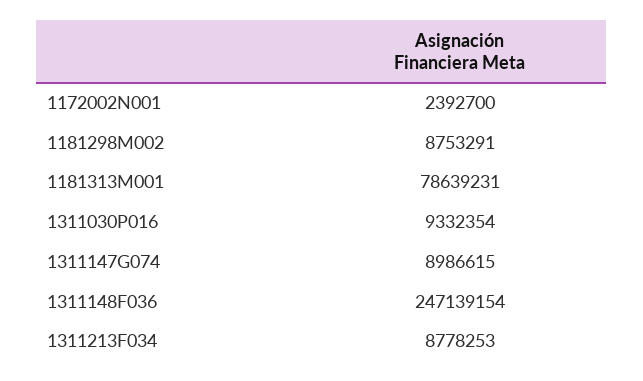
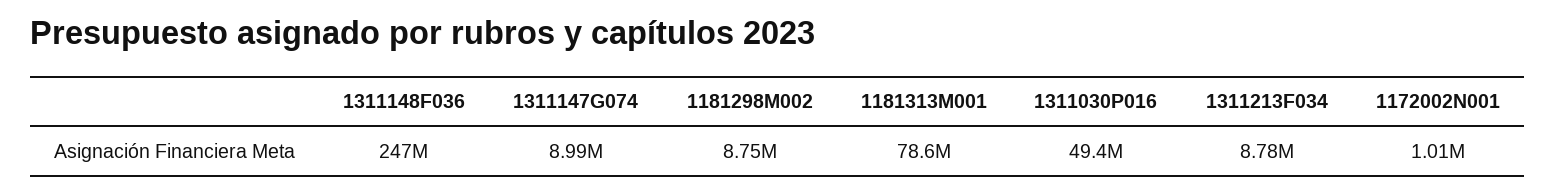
1172002N001: 2392700 -> 1010000
1311030P016: 9332354 -> 49400000

